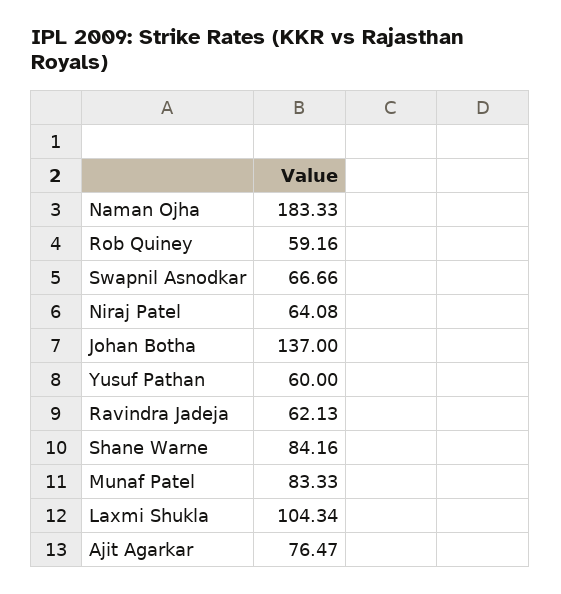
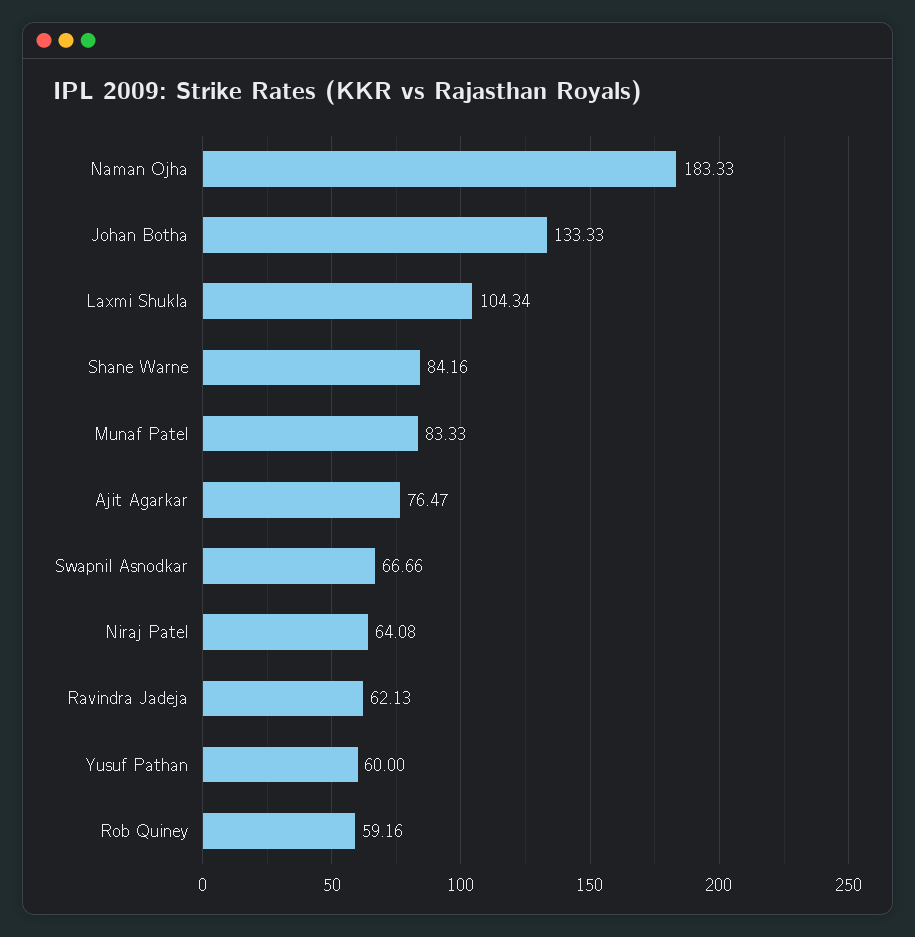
Johan Botha: 137 -> 133.33

